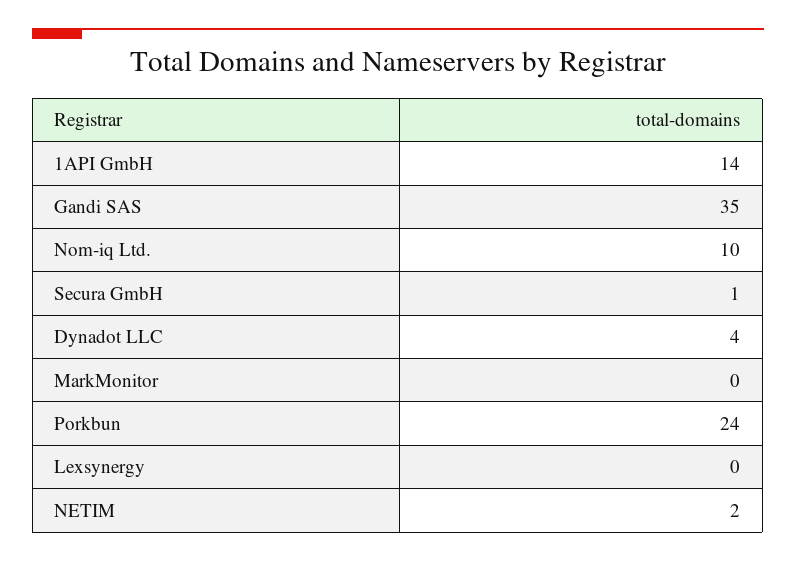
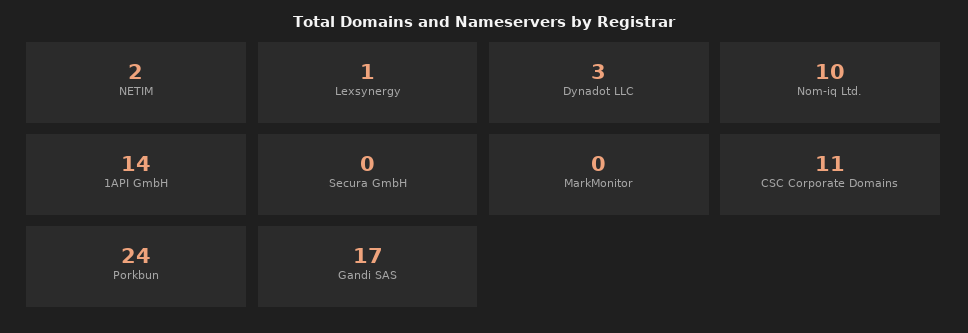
Gandi SAS: 35 -> 17
Secura GmbH: 1 -> 0
Dynadot LLC: 4 -> 3
Lexsynergy: 0 -> 1
CSC Corporate Domains: none -> 11

